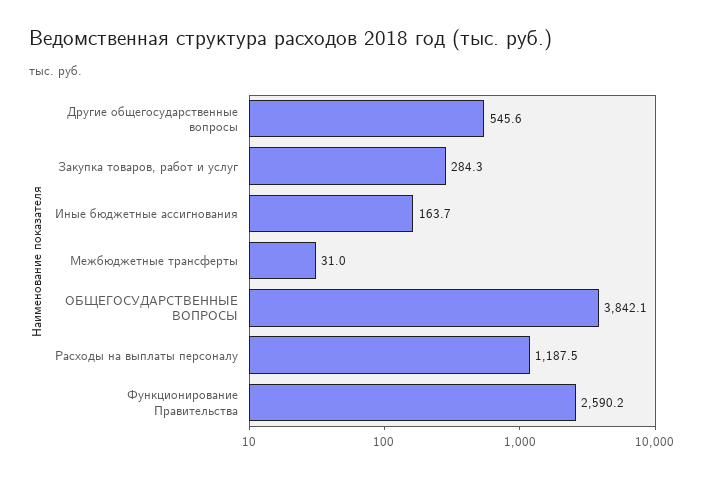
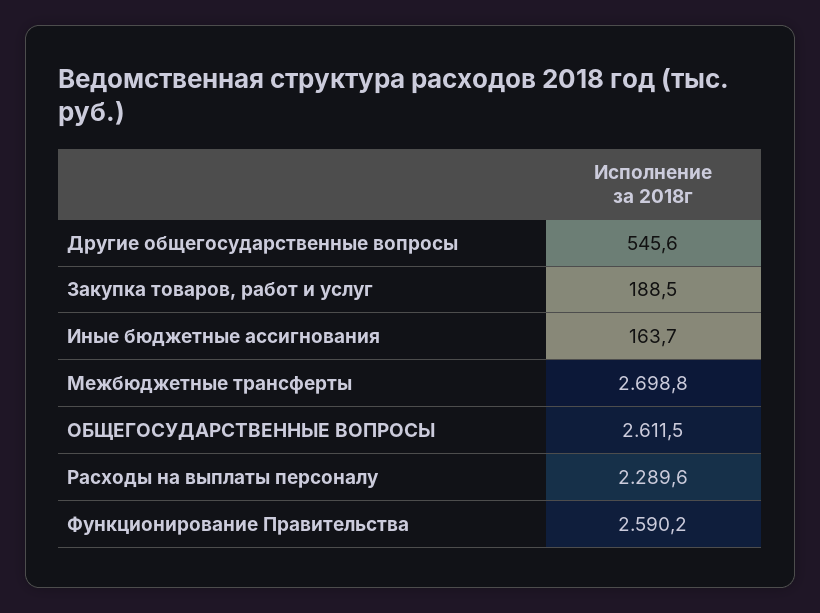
Закупка товаров, работ и услуг: 284.3 -> 188.5
Межбюджетные трансферты: 31 -> 2698.8
ОБЩЕГОСУДАРСТВЕННЫЕ ВОПРОСЫ: 3842.1 -> 2611.5
Расходы на выплаты персоналу: 1187.5 -> 2289.6

